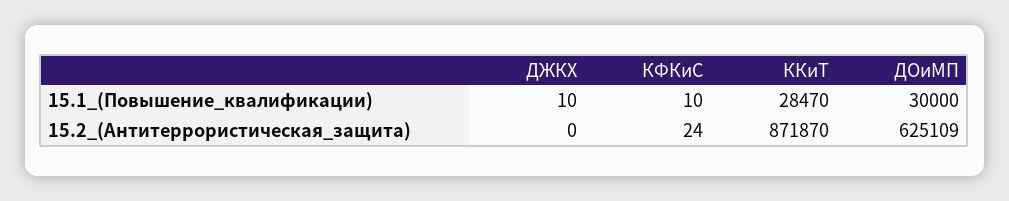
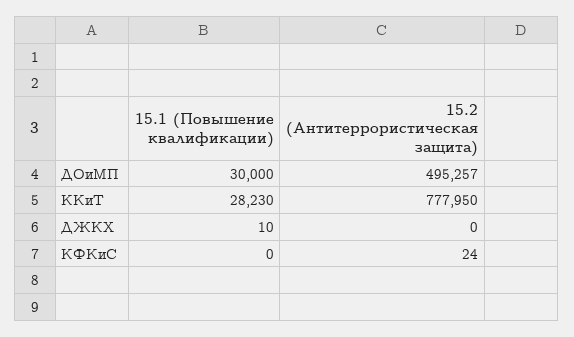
КФКиС, 15.1_(Повышение_квалификации): 10 -> 0
ККиТ, 15.1_(Повышение_квалификации): 28470 -> 28230
ККиТ, 15.2_(Антитеррористическая_защита): 871870 -> 777950
ДОиМП, 15.2_(Антитеррористическая_защита): 625109 -> 495257

